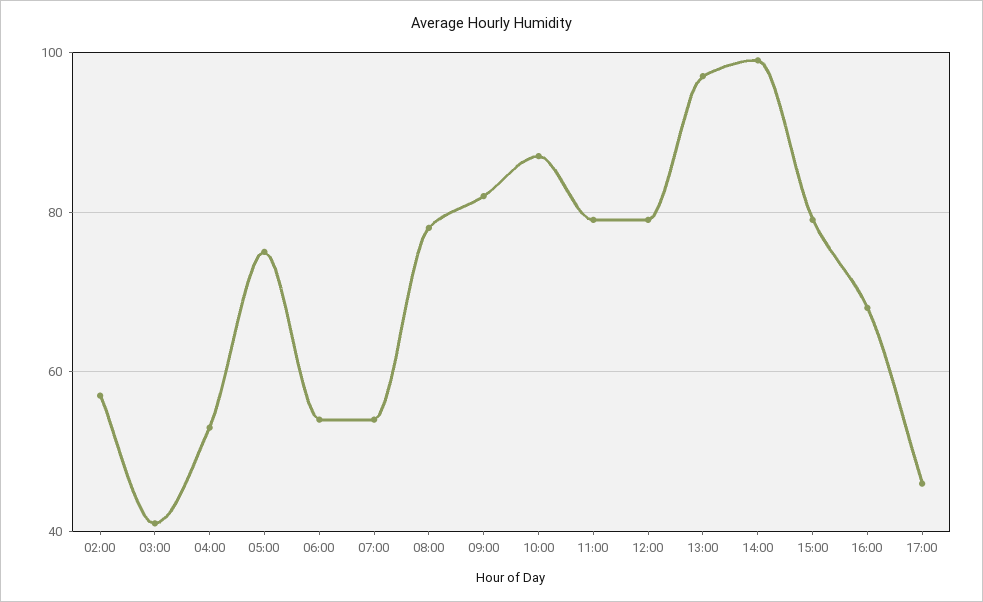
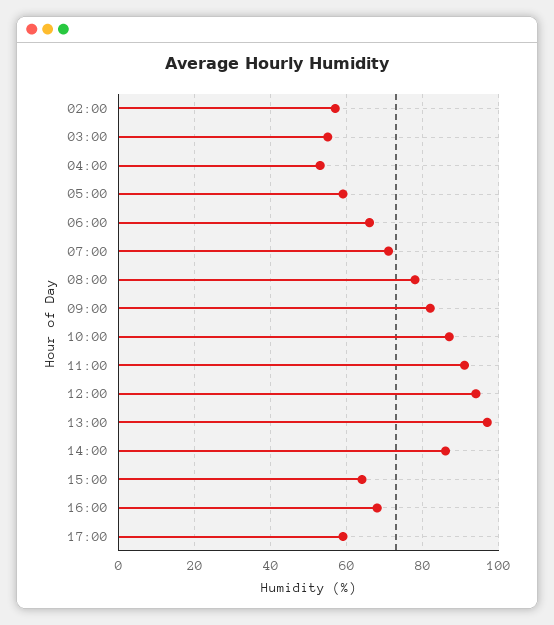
03:00: 40 -> 55
05:00: 75 -> 60
06:00: 55 -> 65
07:00: 55 -> 70
11:00: 80 -> 90
12:00: 80 -> 95
14:00: 100 -> 85
15:00: 80 -> 65
17:00: 45 -> 60

